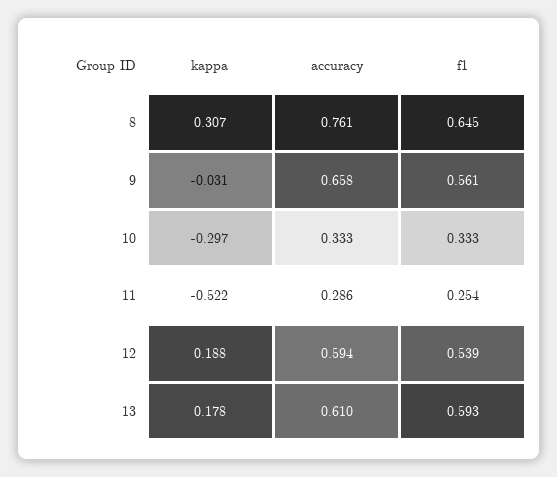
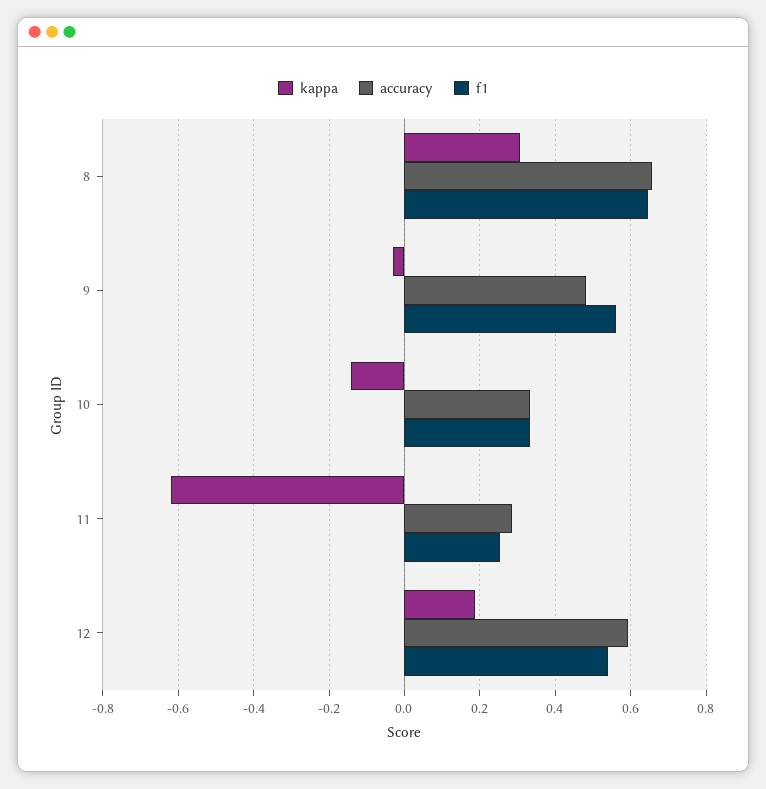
accuracy, 8: 0.761 -> 0.66
accuracy, 9: 0.658 -> 0.48
kappa, 10: -0.297 -> -0.14
kappa, 11: -0.522 -> -0.62
kappa, 13: 0.178 -> none
accuracy, 13: 0.61 -> none
f1, 13: 0.593 -> none

